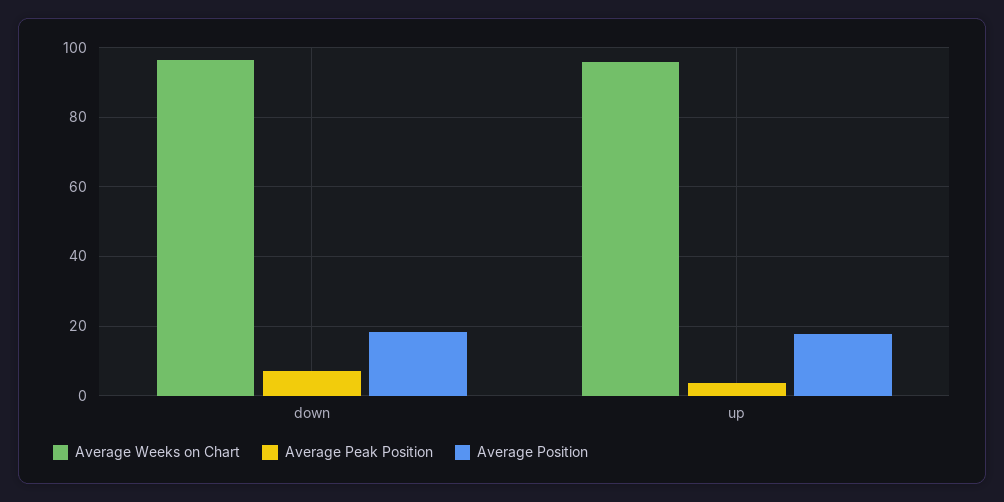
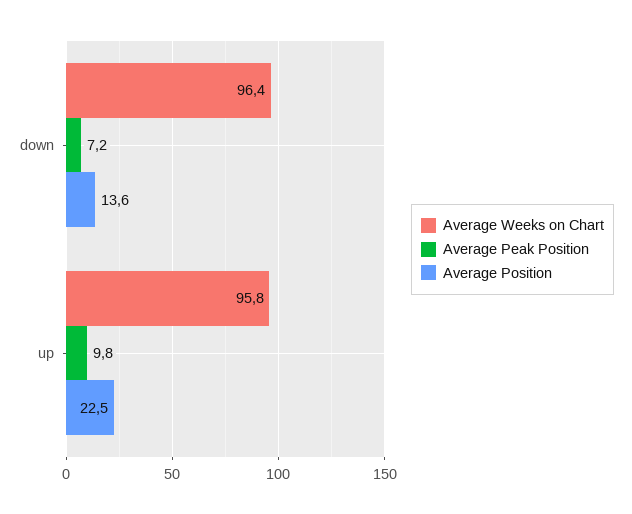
Average Position, down: 18 -> 13.6
Average Peak Position, up: 4 -> 9.8
Average Position, up: 18 -> 22.5

